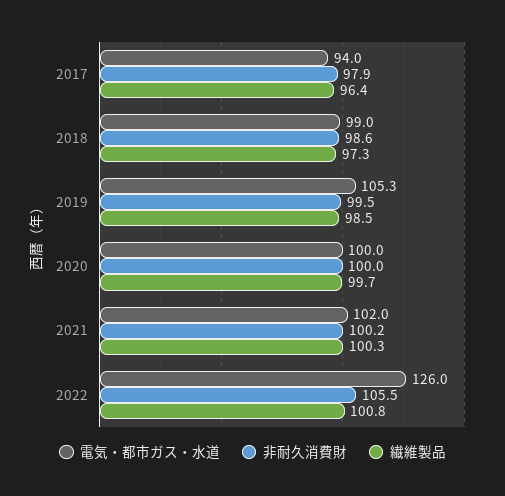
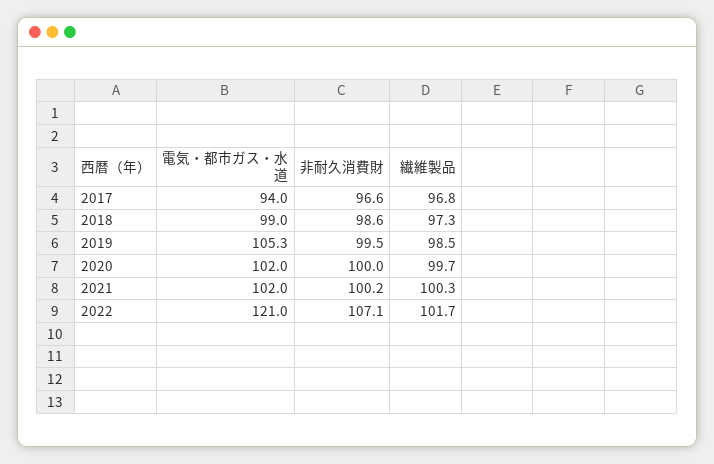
非耐久消費財, 2017: 97.9 -> 96.6
繊維製品, 2017: 96.4 -> 96.8
電気・都市ガス・水道, 2020: 100 -> 102
電気・都市ガス・水道, 2022: 126 -> 121
非耐久消費財, 2022: 105.5 -> 107.1
繊維製品, 2022: 100.8 -> 101.7

